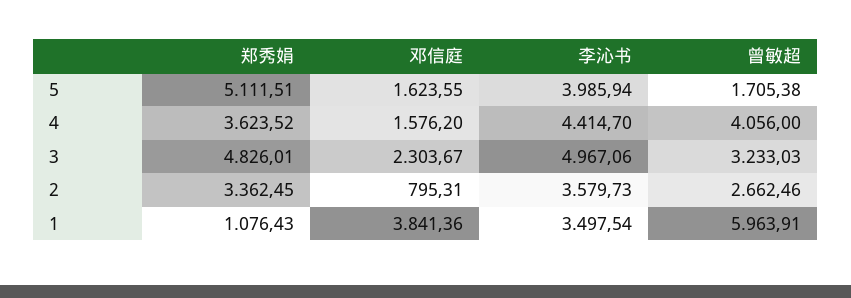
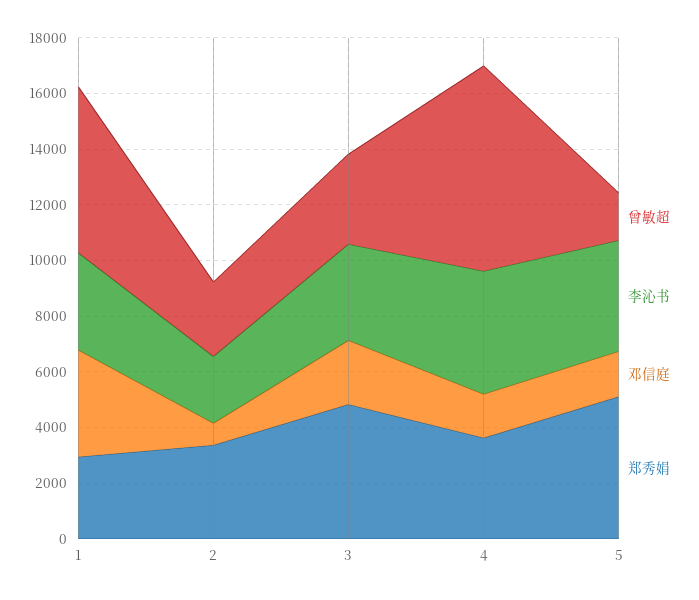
曾敏超, 4: 4056 -> 7500
李沁书, 3: 4967.06 -> 3500
李沁书, 2: 3579.73 -> 2500
郑秀娟, 1: 1076.43 -> 3000

